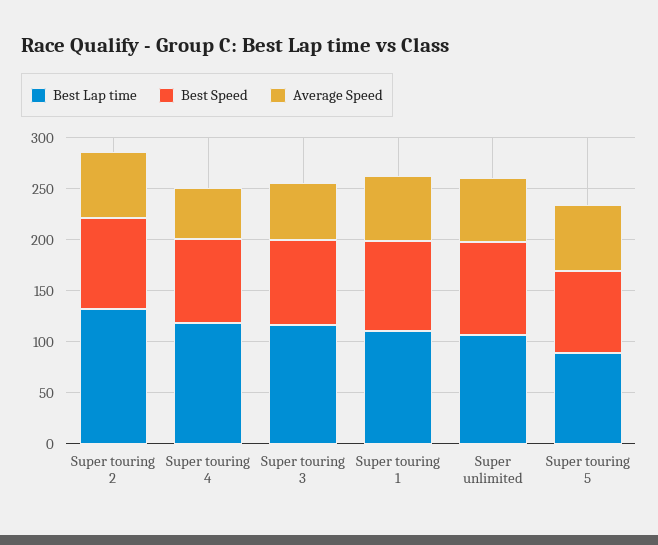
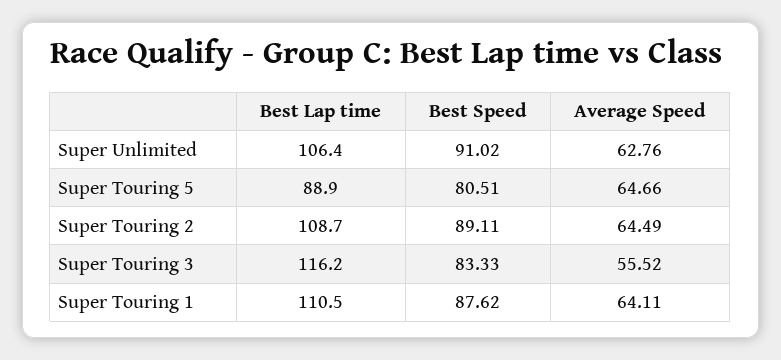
Best Lap time, Super touring 2: 130 -> 108.7
Best Lap time, Super touring 4: 120 -> none
Best Speed, Super touring 4: 80 -> none
Average Speed, Super touring 4: 50 -> none

